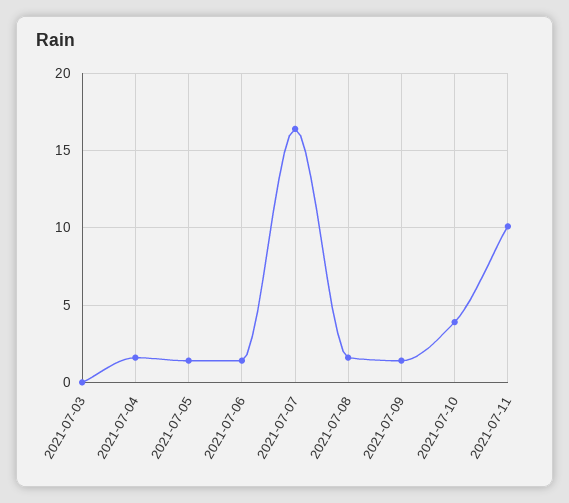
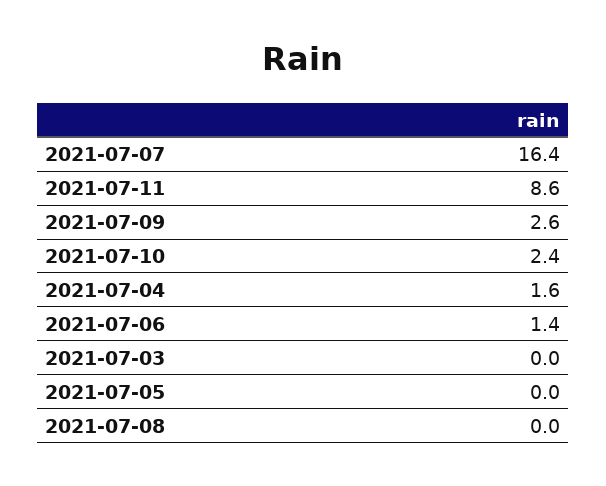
2021-07-05: 1.5 -> 0
2021-07-08: 1.5 -> 0
2021-07-09: 1.5 -> 2.6
2021-07-10: 4 -> 2.4
2021-07-11: 10 -> 8.6

